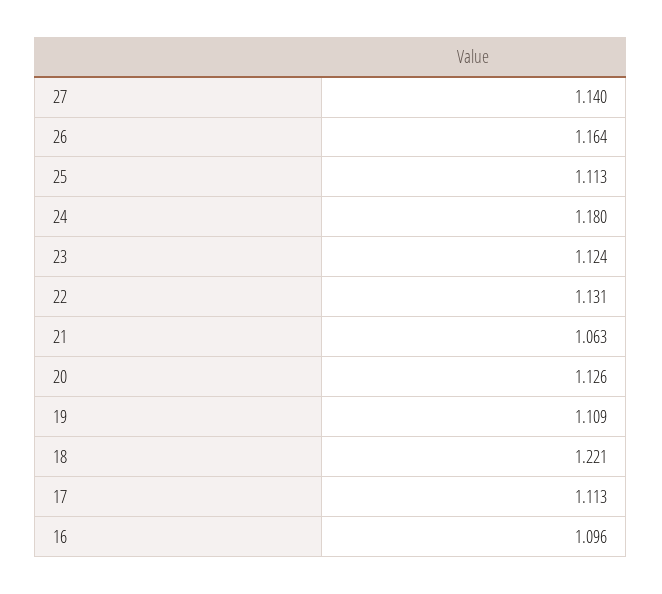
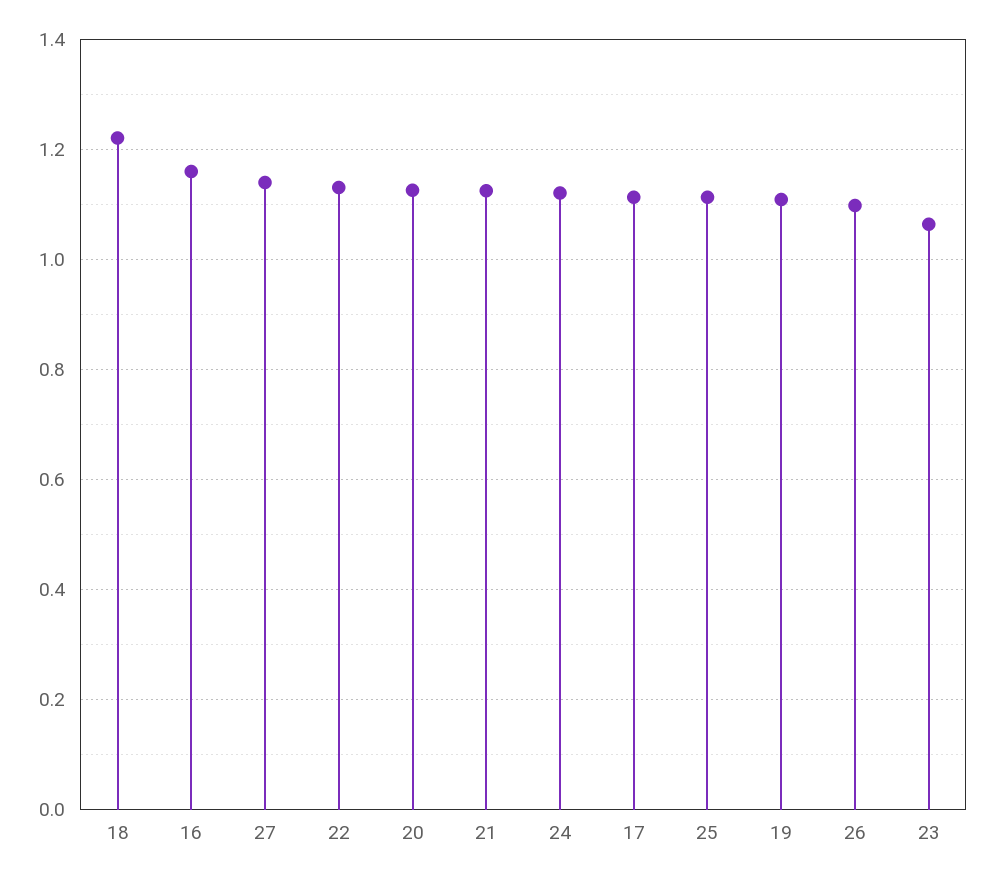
26: 1.164 -> 1.1
24: 1.18 -> 1.12
23: 1.124 -> 1.06
21: 1.063 -> 1.12
16: 1.096 -> 1.16

